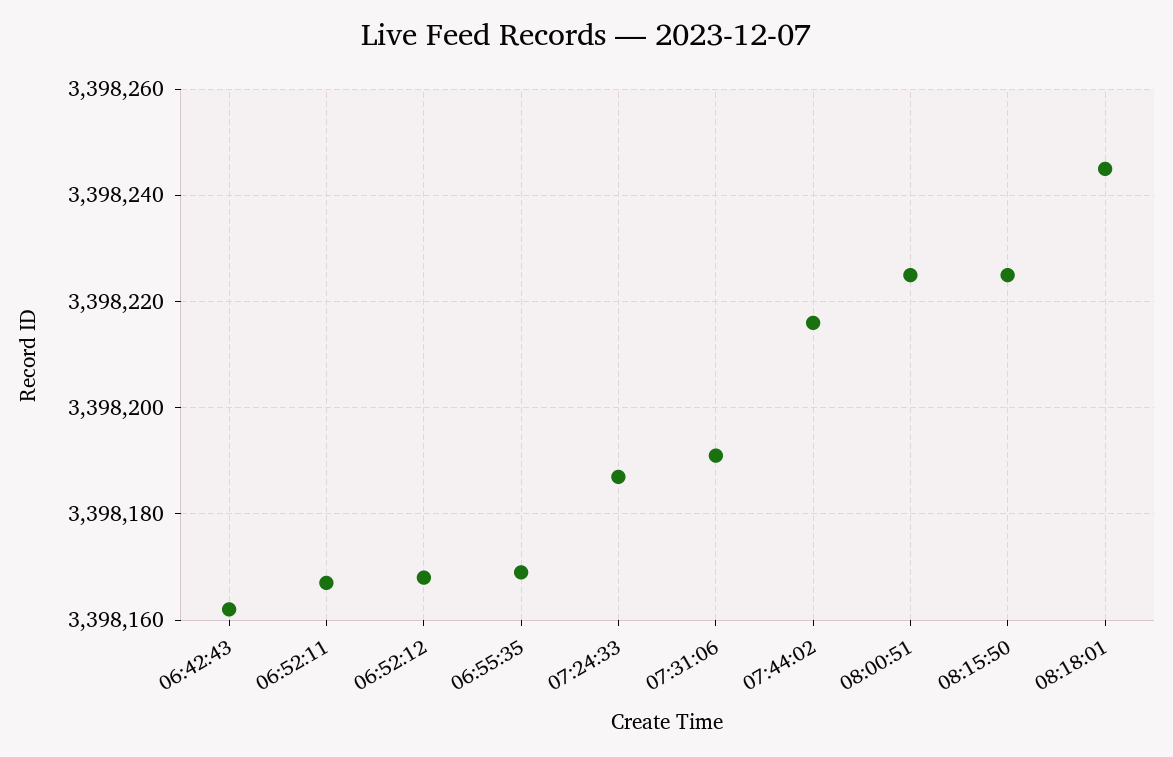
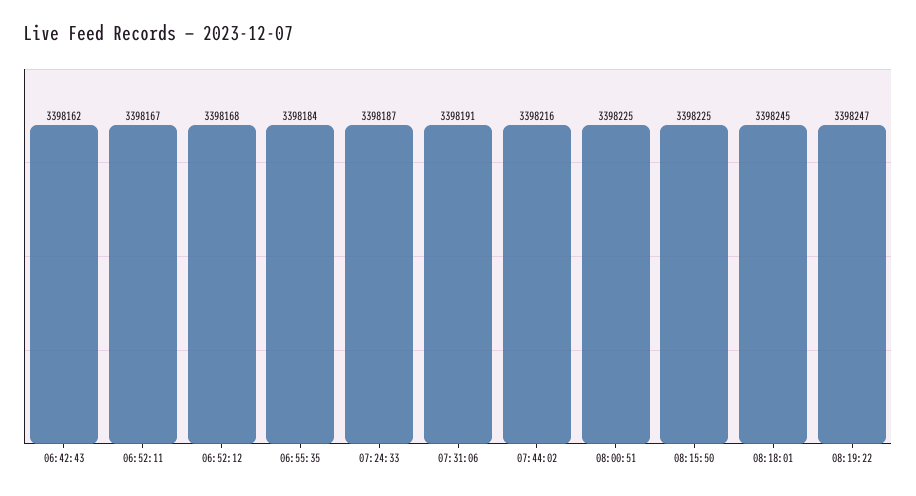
06:55:35: 3398170 -> 3398184
08:19:22: none -> 3398247

